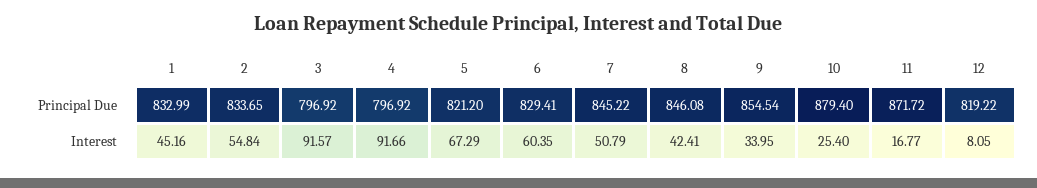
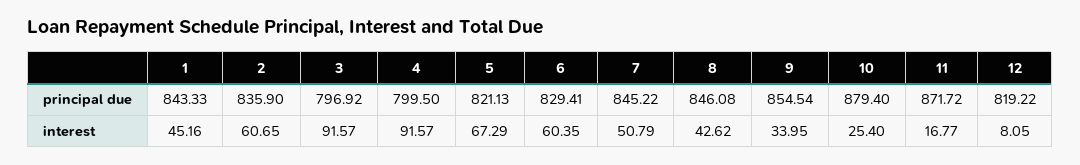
1, Principal Due: 832.99 -> 843.33
2, Principal Due: 833.65 -> 835.9
4, Principal Due: 796.92 -> 799.5
5, Principal Due: 821.2 -> 821.13
2, Interest: 54.84 -> 60.65
4, Interest: 91.66 -> 91.57
8, Interest: 42.41 -> 42.62

